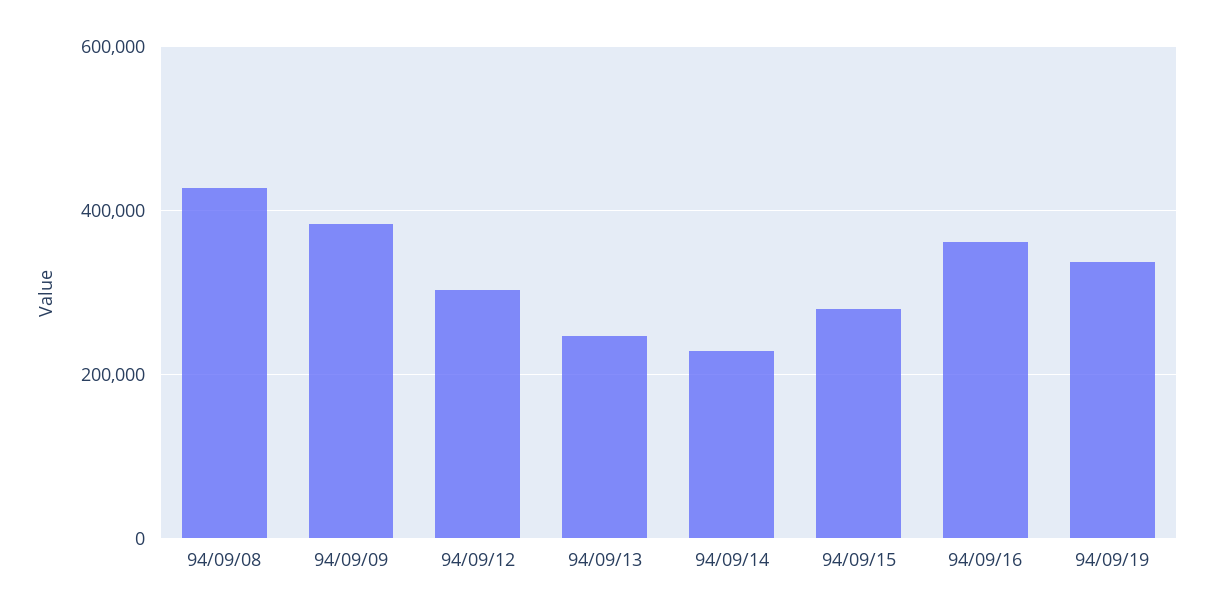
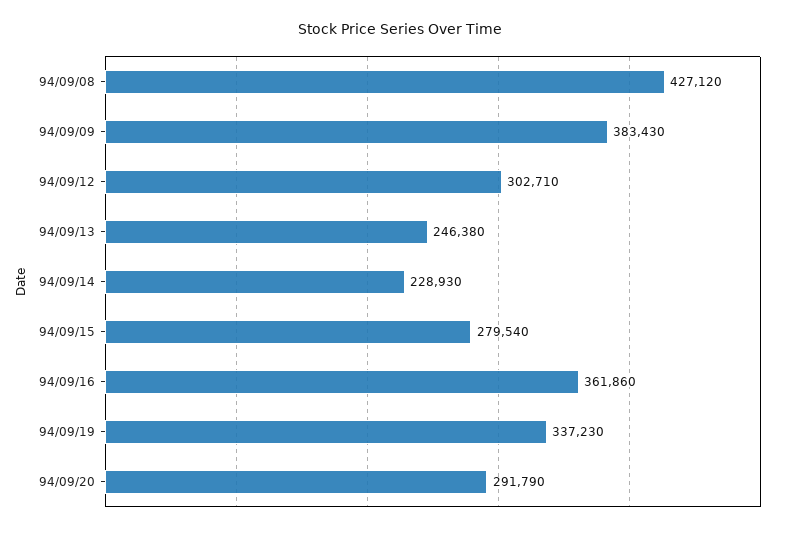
94/09/20: none -> 291790

